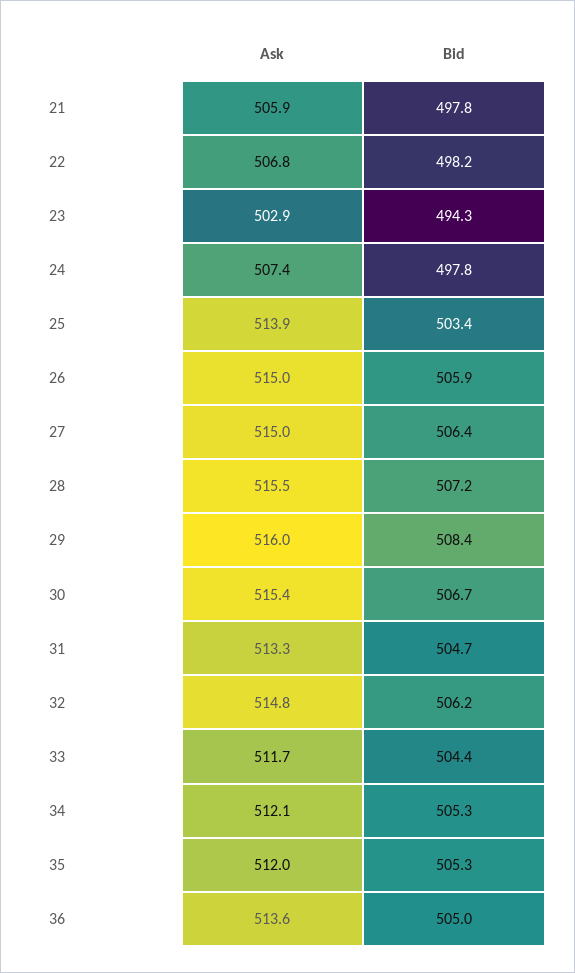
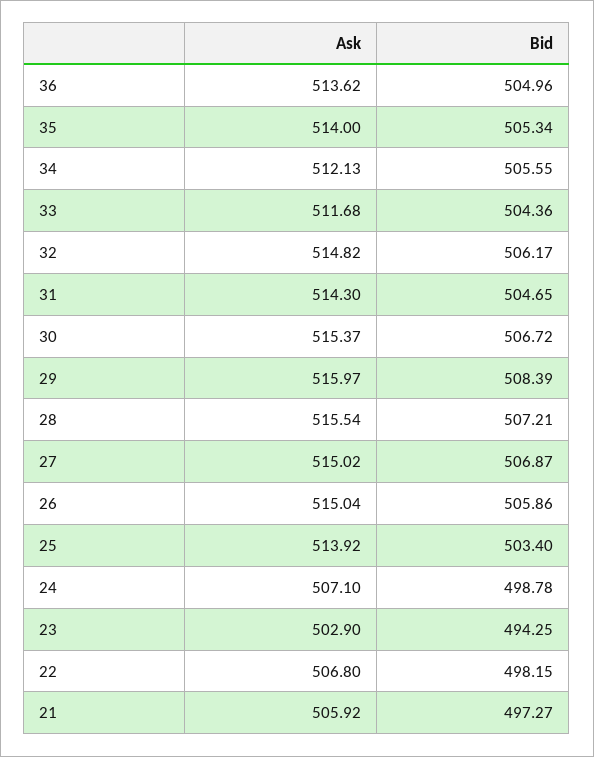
Bid, 21: 497.8 -> 497.27
Ask, 24: 507.4 -> 507.1
Bid, 24: 497.8 -> 498.78
Bid, 27: 506.4 -> 506.87
Ask, 31: 513.3 -> 514.3
Bid, 34: 505.3 -> 505.55
Ask, 35: 512 -> 514

